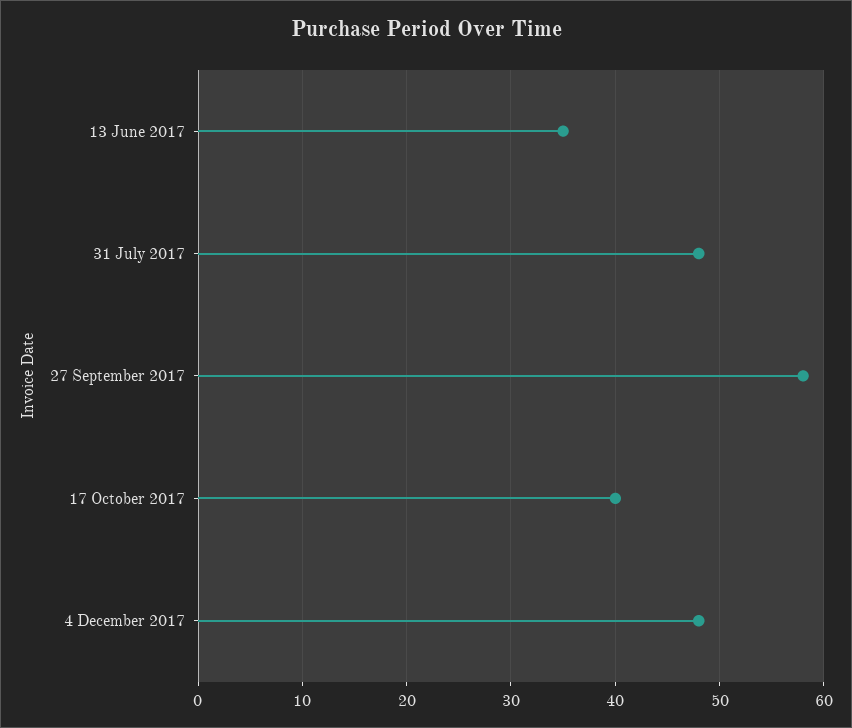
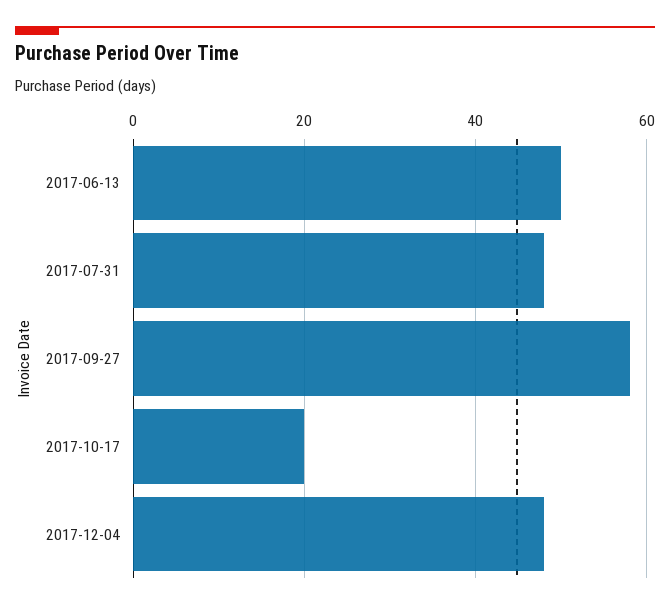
13 June 2017: 35 -> 50
17 October 2017: 40 -> 20

